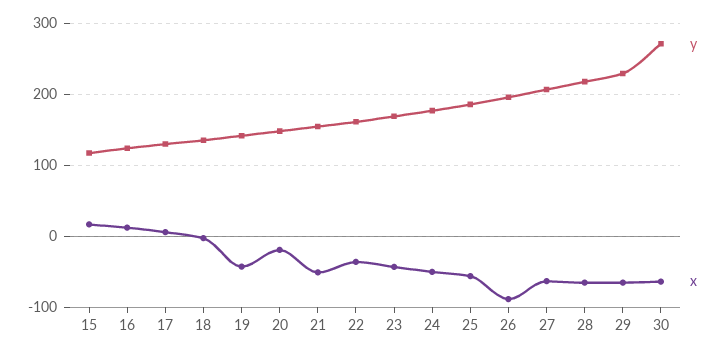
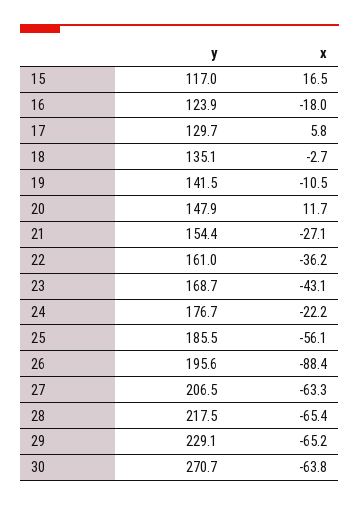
x, 16: 10 -> -18
x, 19: -40 -> -10.5
x, 20: -20 -> 11.7
x, 21: -50 -> -27.1
x, 24: -50 -> -22.2

